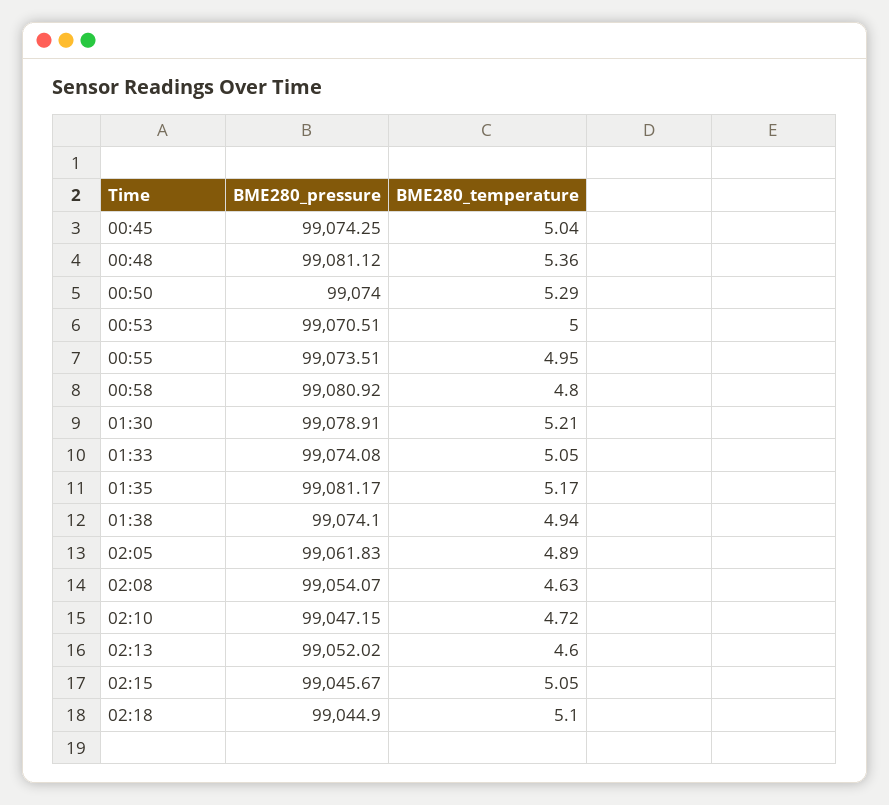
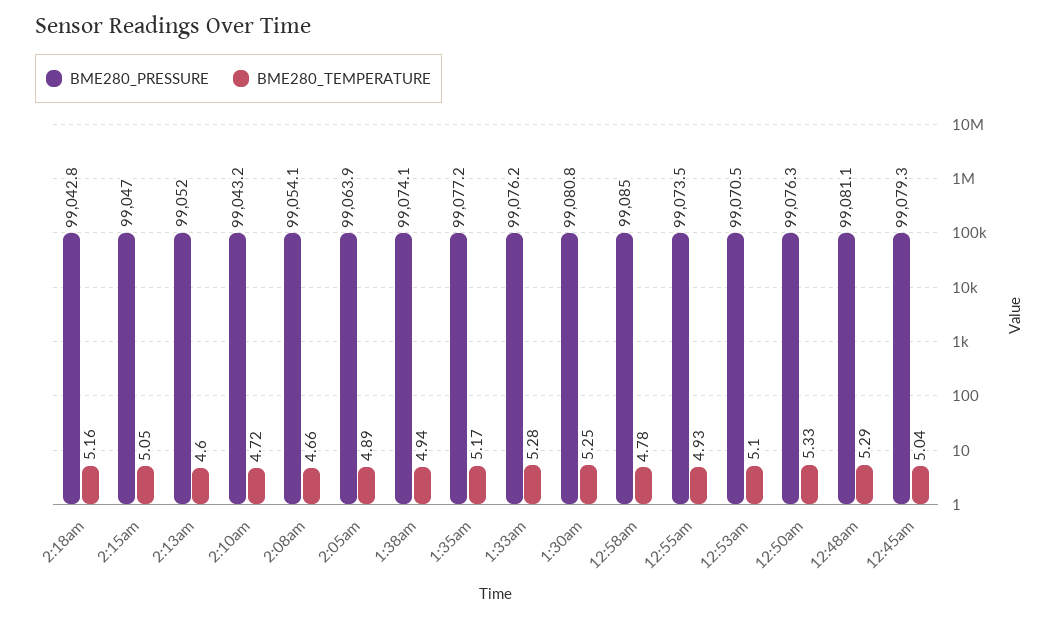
BME280_pressure, 00:45: 99074.25 -> 99079.3
BME280_temperature, 00:48: 5.36 -> 5.29
BME280_pressure, 00:50: 99074 -> 99076.3
BME280_temperature, 00:50: 5.29 -> 5.33
BME280_temperature, 00:53: 5 -> 5.1
BME280_temperature, 00:55: 4.95 -> 4.93
BME280_pressure, 00:58: 99080.92 -> 99085
BME280_temperature, 00:58: 4.8 -> 4.78
BME280_pressure, 01:30: 99078.91 -> 99080.8
BME280_temperature, 01:30: 5.21 -> 5.25
BME280_pressure, 01:33: 99074.08 -> 99076.2
BME280_temperature, 01:33: 5.05 -> 5.28
BME280_pressure, 01:35: 99081.17 -> 99077.2
BME280_pressure, 02:05: 99061.83 -> 99063.9
BME280_temperature, 02:08: 4.63 -> 4.66
BME280_pressure, 02:10: 99047.15 -> 99043.2
BME280_pressure, 02:15: 99045.67 -> 99047
BME280_pressure, 02:18: 99044.9 -> 99042.8
BME280_temperature, 02:18: 5.1 -> 5.16

